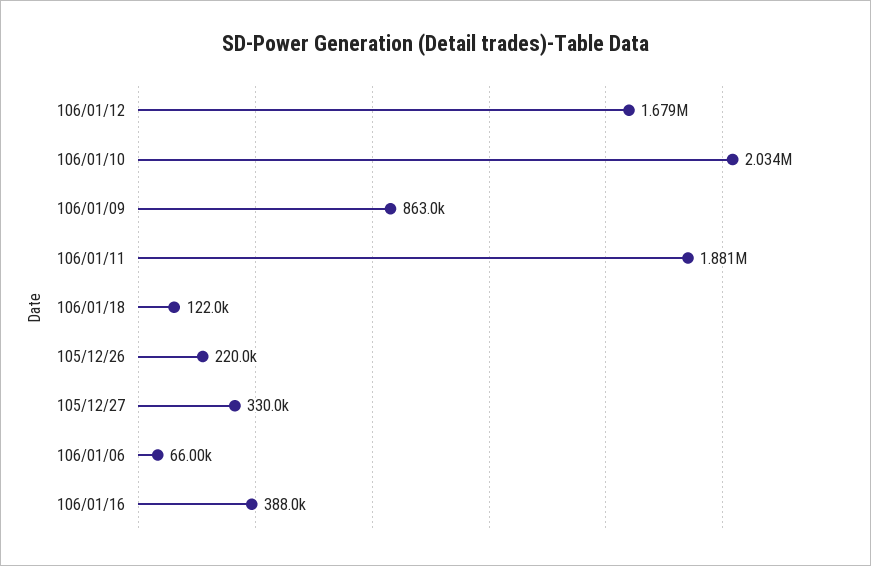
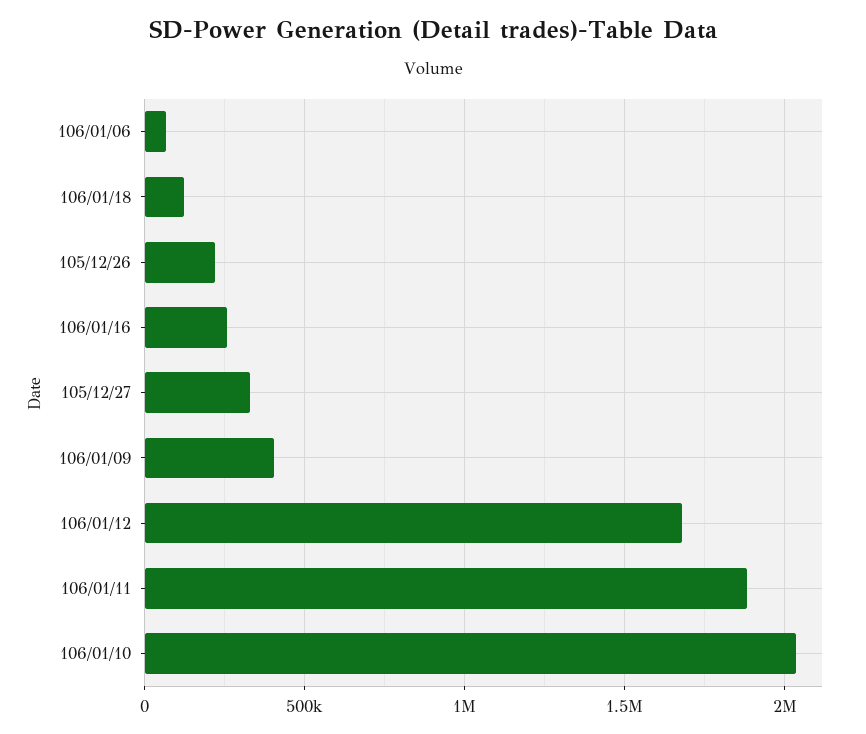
106/01/09: 863000 -> 400000
106/01/16: 388000 -> 250000

